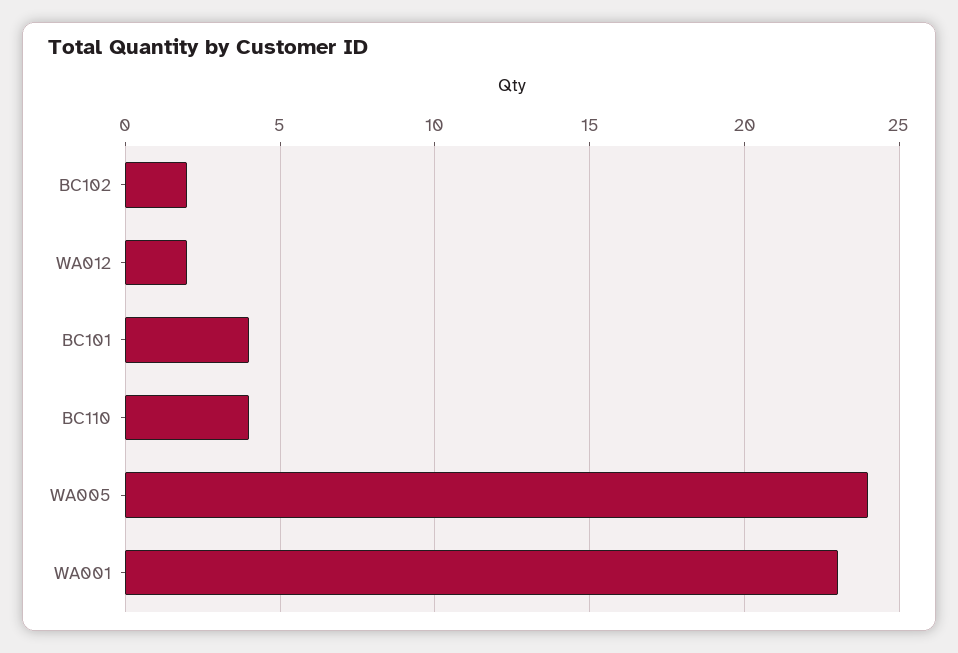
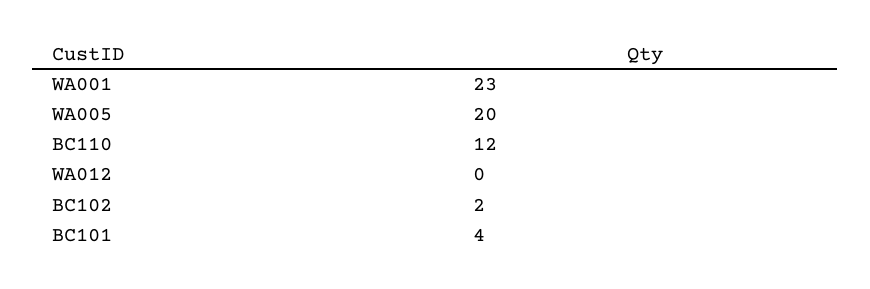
WA012: 2 -> 0
BC110: 4 -> 12
WA005: 24 -> 20

